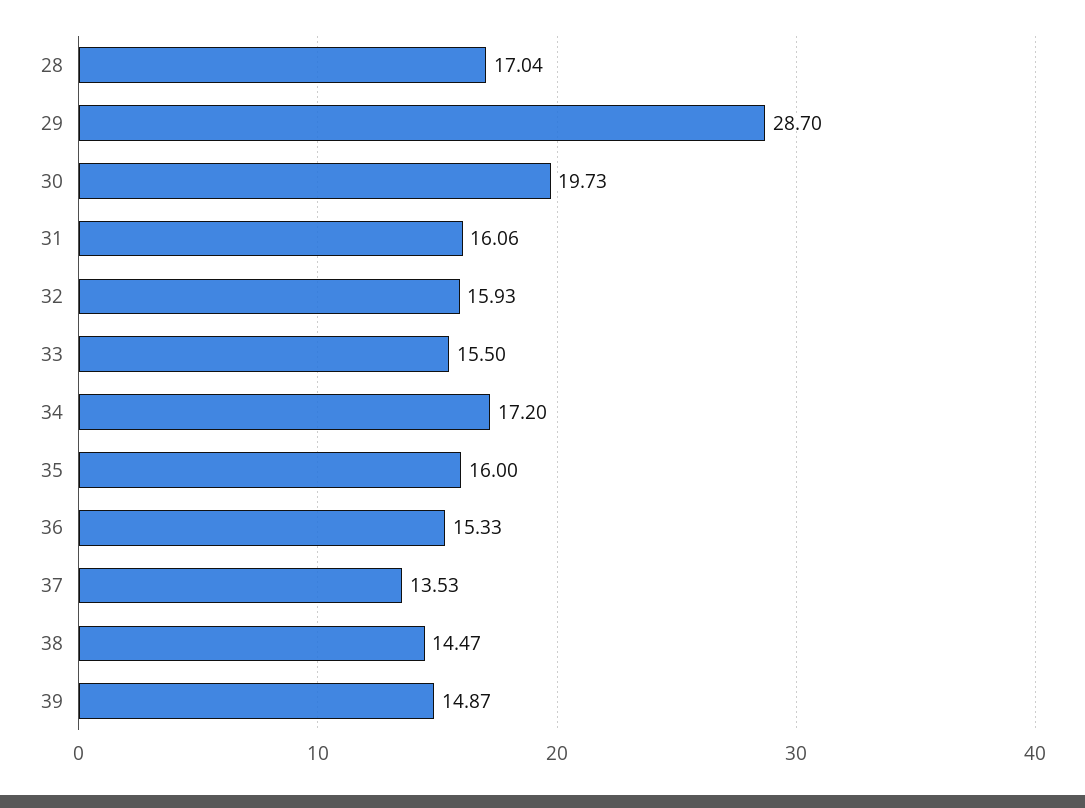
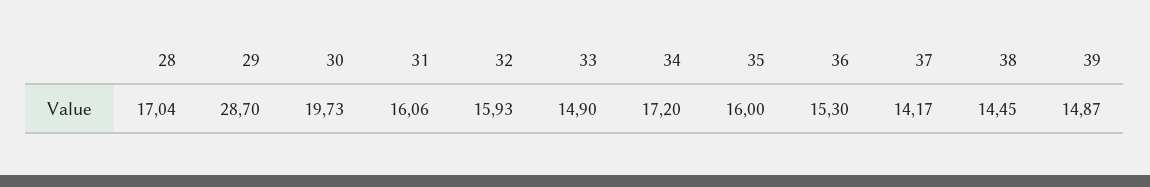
33: 15.5 -> 14.9
36: 15.33 -> 15.3
37: 13.53 -> 14.17
38: 14.47 -> 14.45

